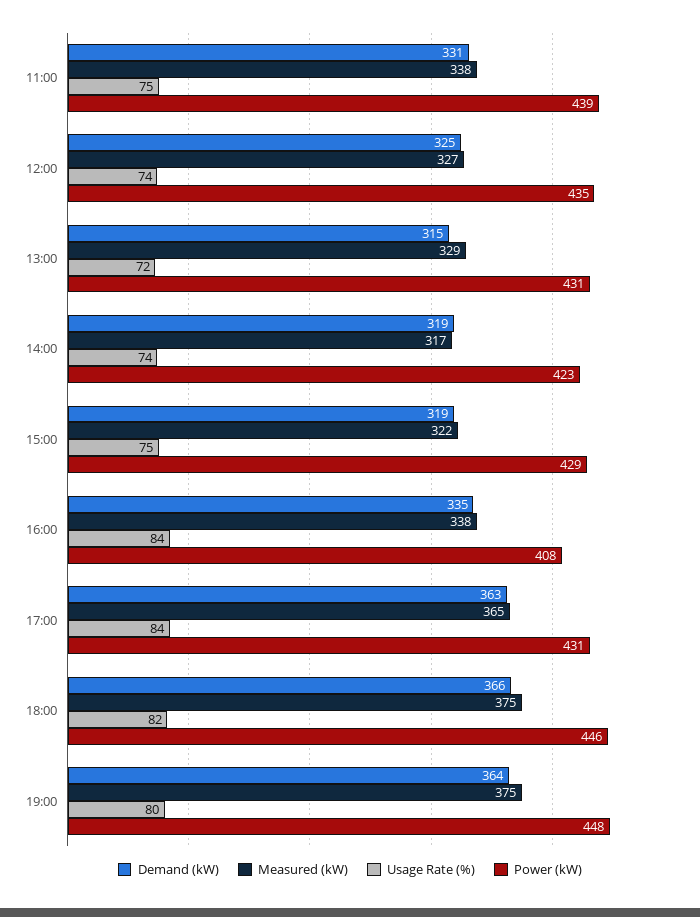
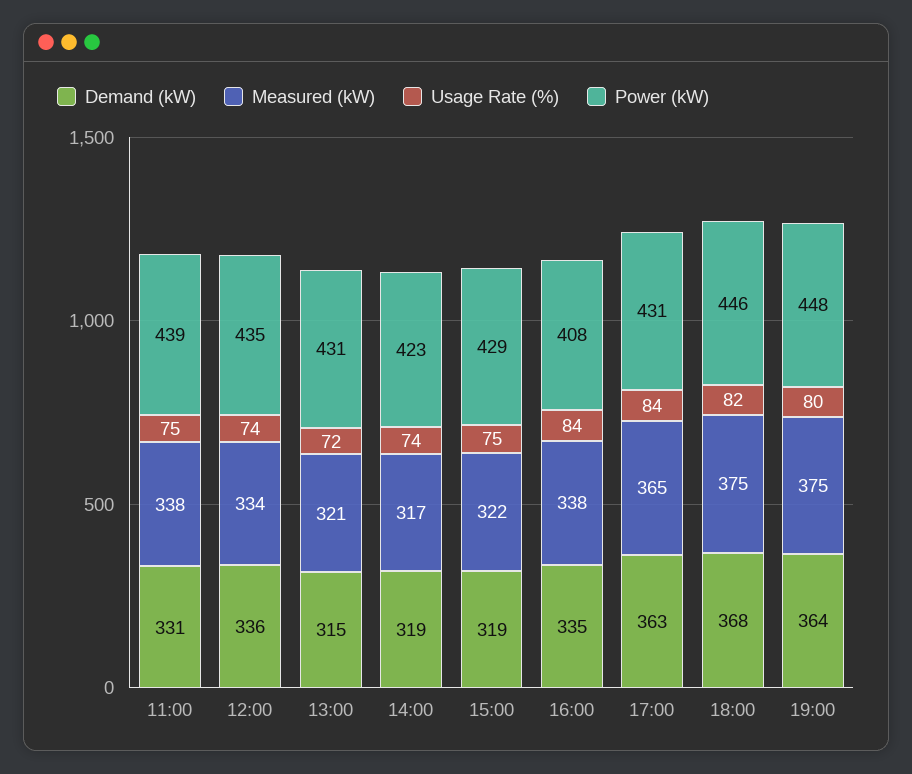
Demand (kW), 12:00: 325 -> 336
Measured (kW), 12:00: 327 -> 334
Measured (kW), 13:00: 329 -> 321
Demand (kW), 18:00: 366 -> 368

